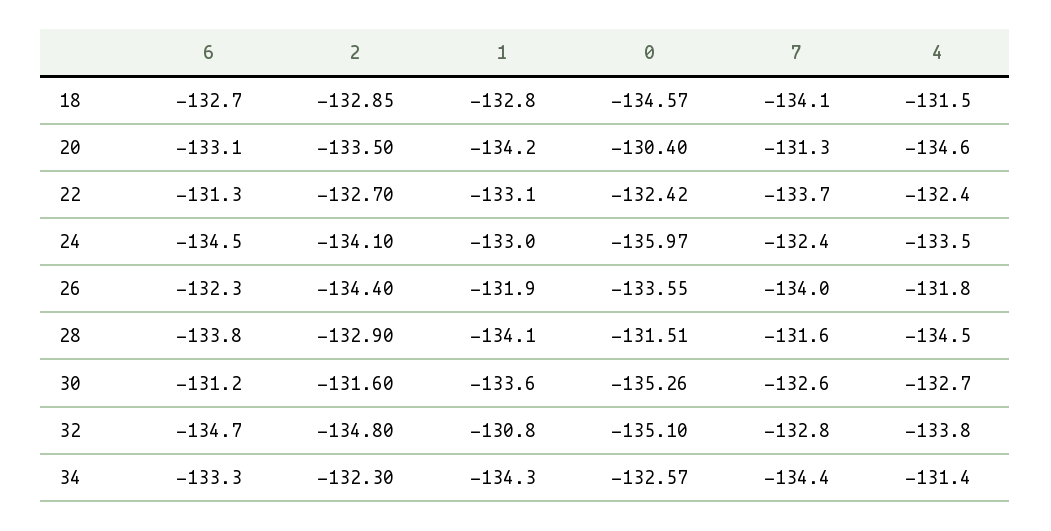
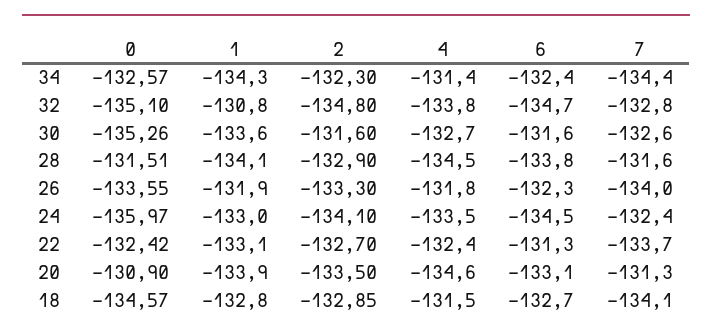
1, 20: -134.2 -> -133.9
0, 20: -130.4 -> -130.9
2, 26: -134.4 -> -133.3
6, 30: -131.2 -> -131.6
6, 34: -133.3 -> -132.4

